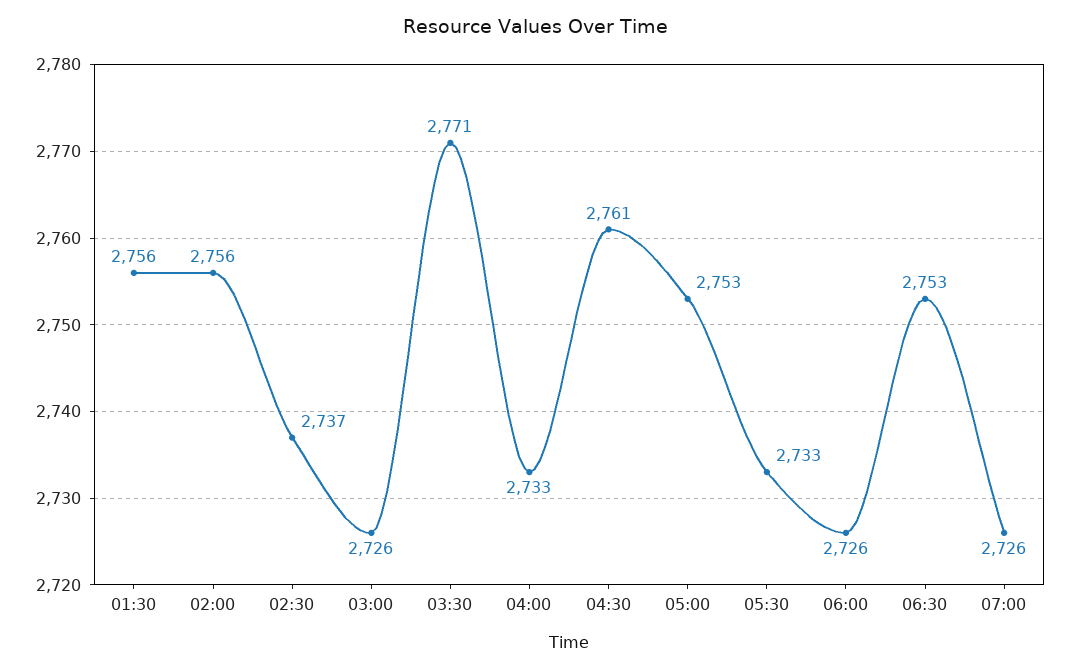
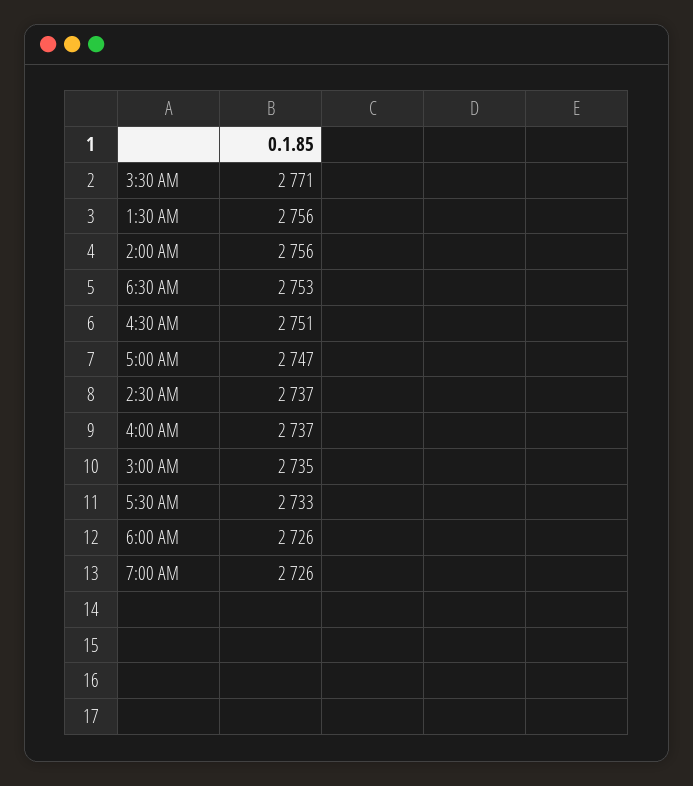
03:00: 2726 -> 2735
04:00: 2733 -> 2737
04:30: 2761 -> 2751
05:00: 2753 -> 2747

